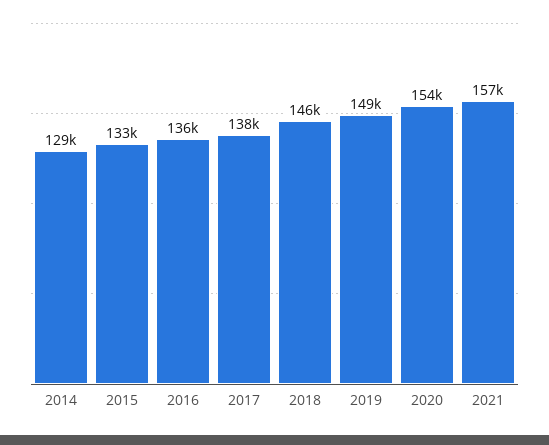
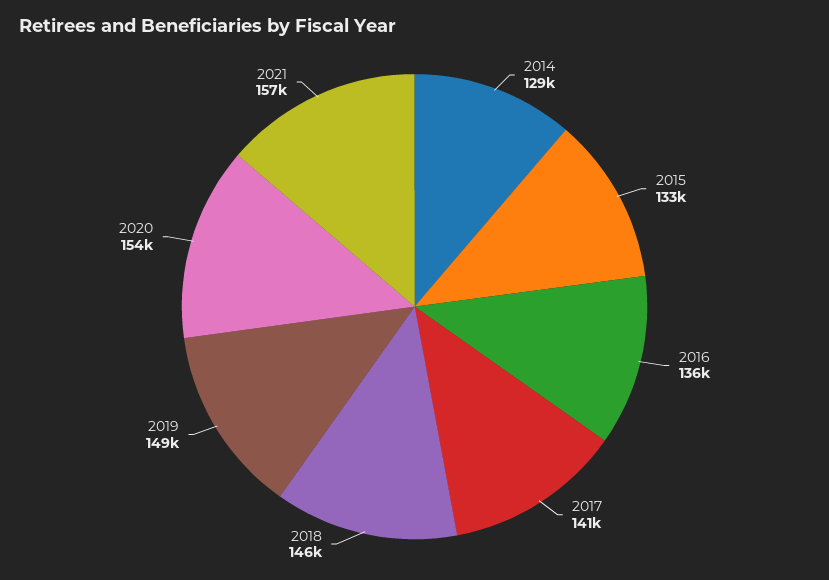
2017: 138000 -> 141000

